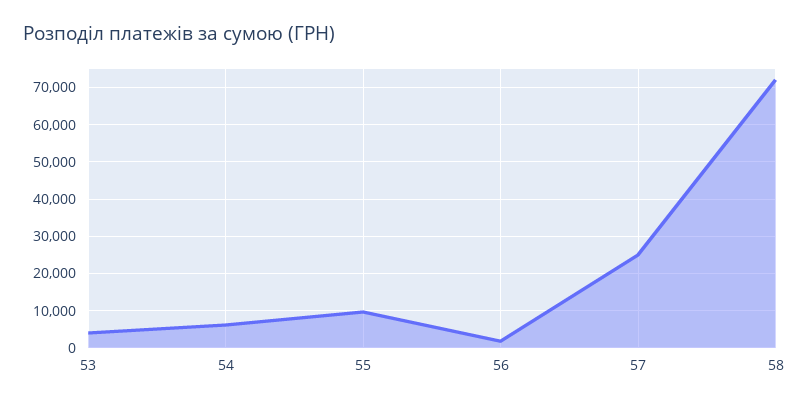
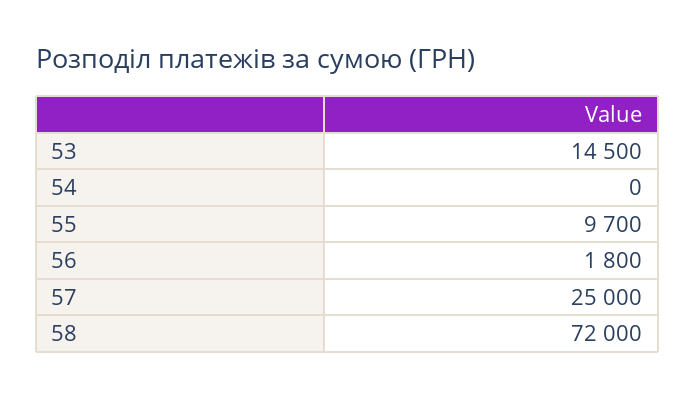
53: 4000 -> 14500
54: 6000 -> 0

